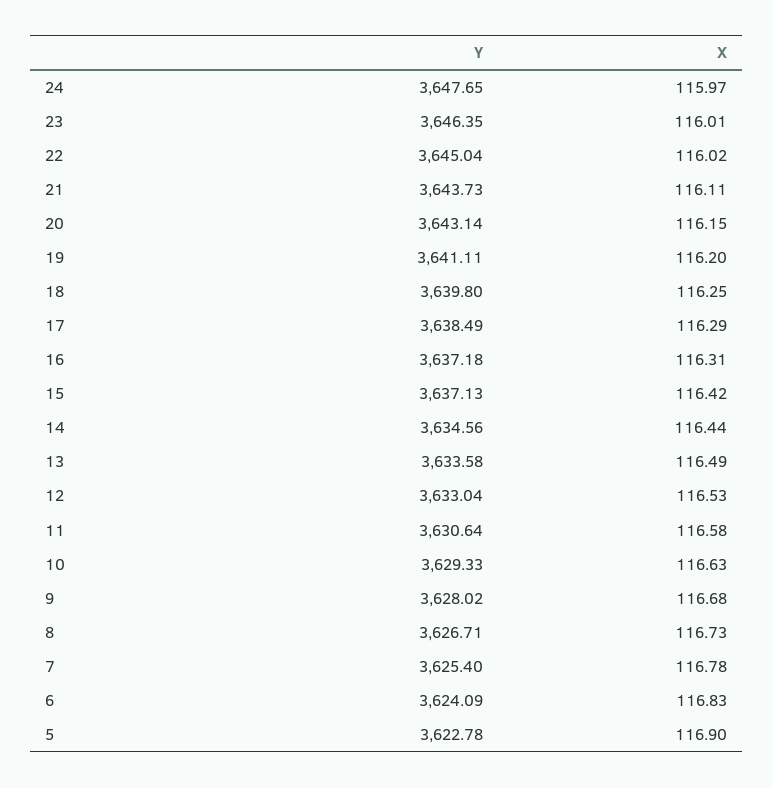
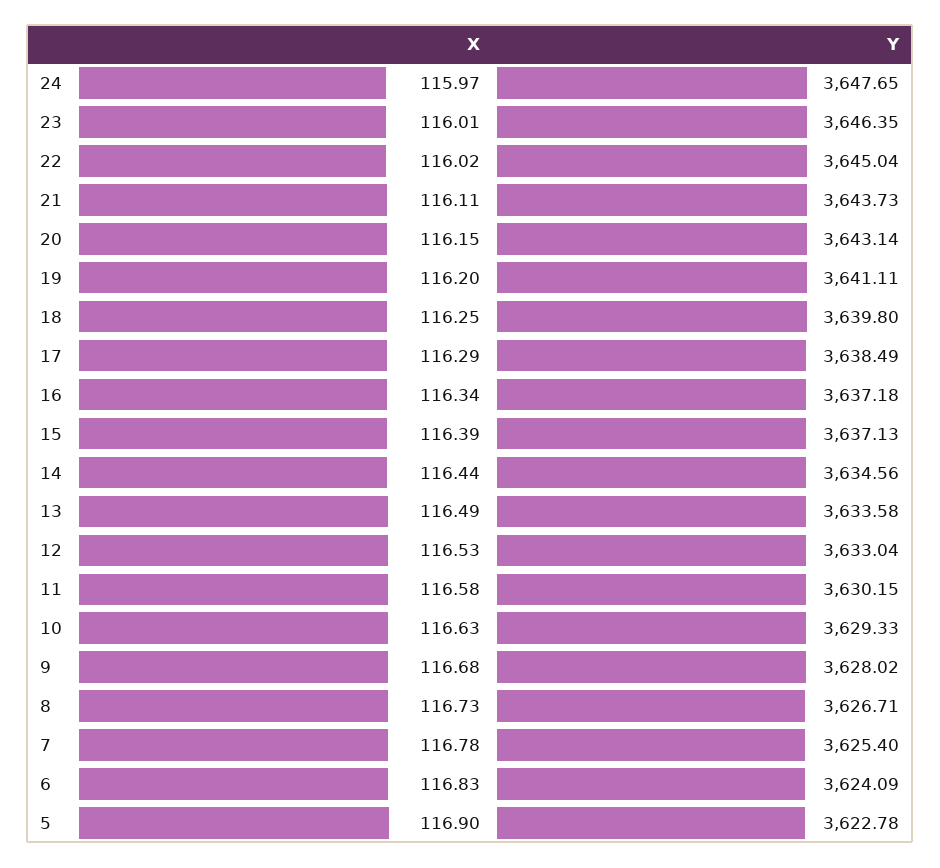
X, 16: 116.31 -> 116.34
X, 15: 116.42 -> 116.39
Y, 11: 3630.64 -> 3630.15

